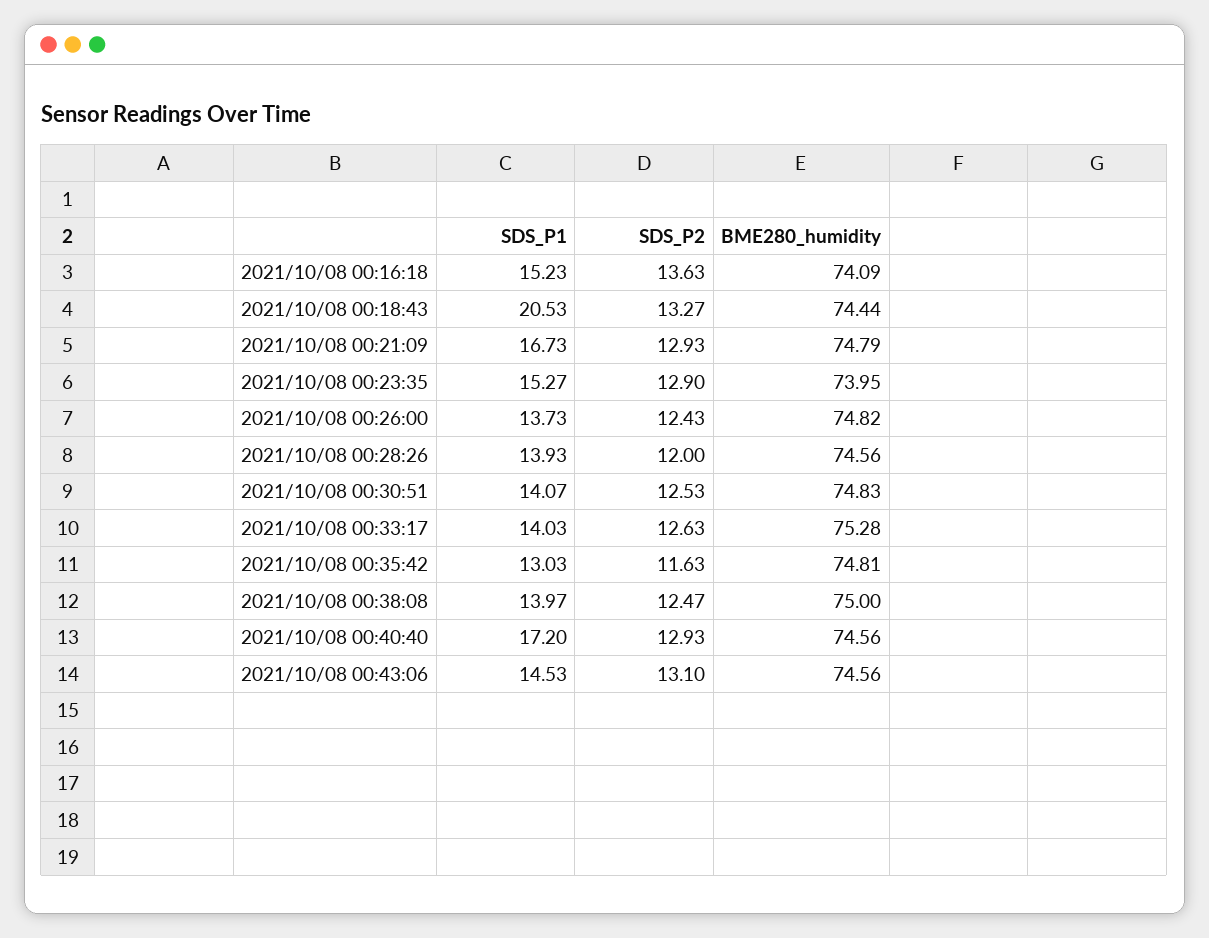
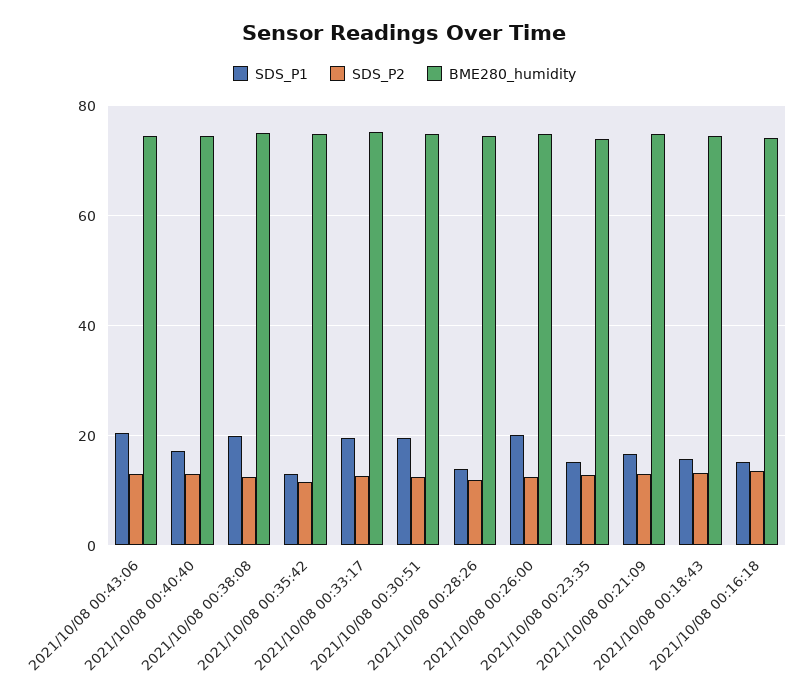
SDS_P1, 2021/10/08 00:18:43: 20.53 -> 16
SDS_P1, 2021/10/08 00:26:00: 13.73 -> 20
SDS_P1, 2021/10/08 00:30:51: 14.07 -> 20
SDS_P1, 2021/10/08 00:33:17: 14.03 -> 20
SDS_P1, 2021/10/08 00:38:08: 13.97 -> 20
SDS_P1, 2021/10/08 00:43:06: 14.53 -> 20

